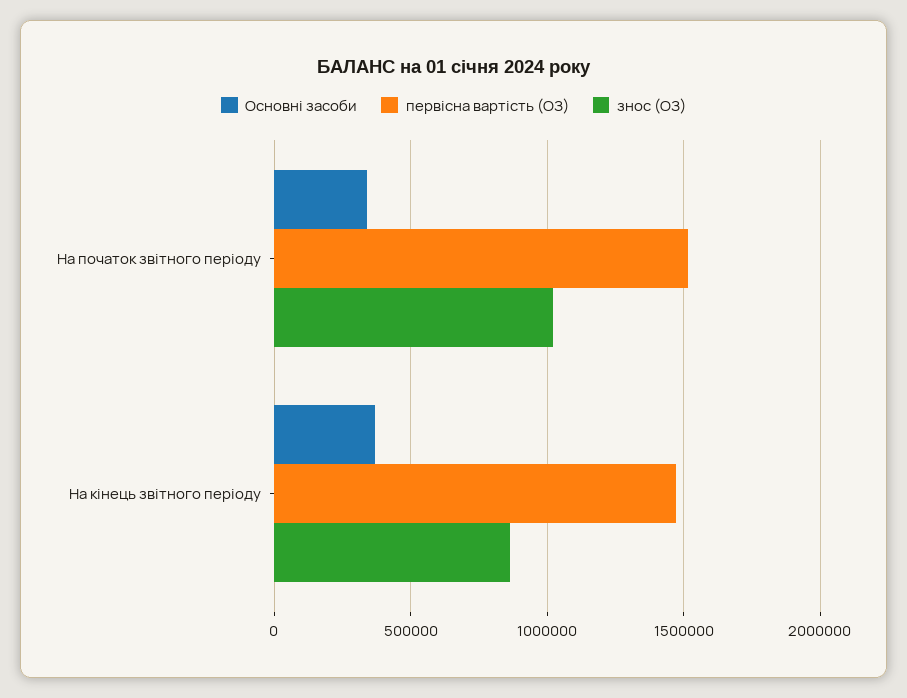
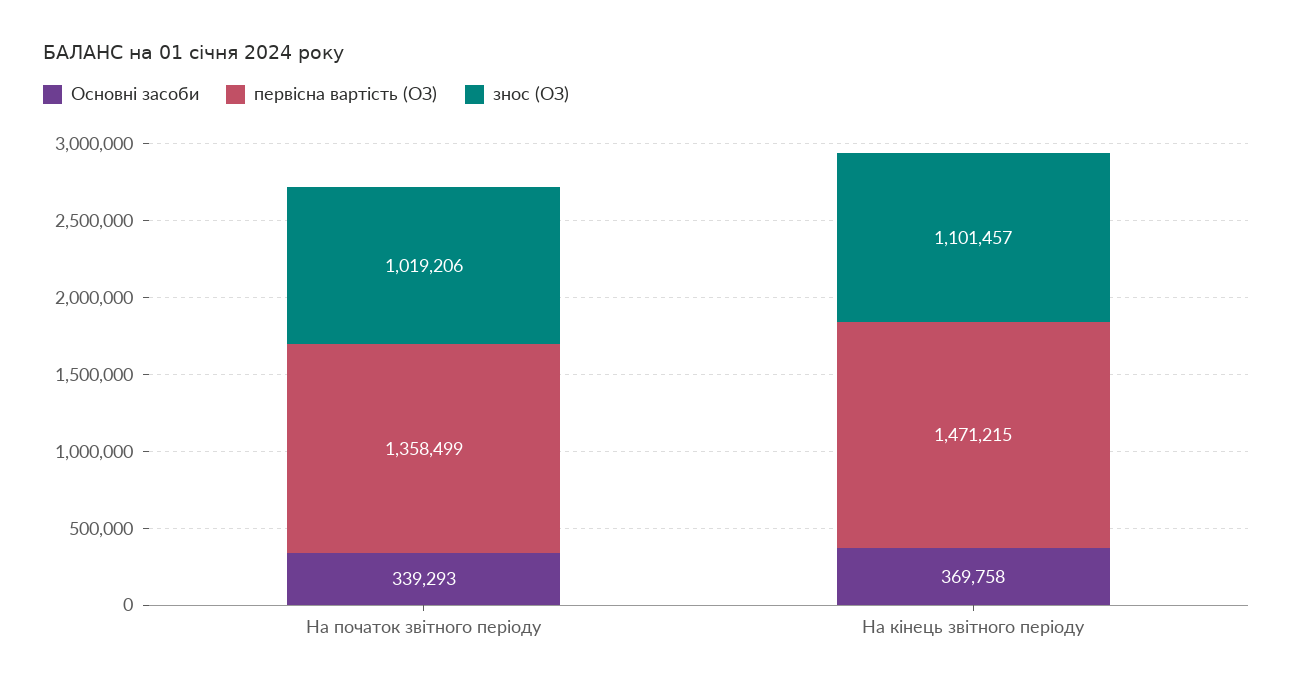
первісна вартість (ОЗ), На початок звітного періоду: 1500000 -> 1358499
знос (ОЗ), На кінець звітного періоду: 850000 -> 1101457

